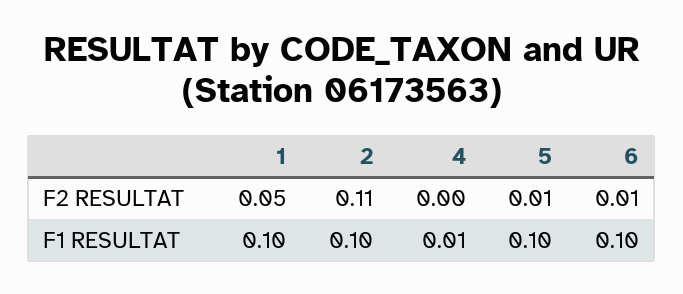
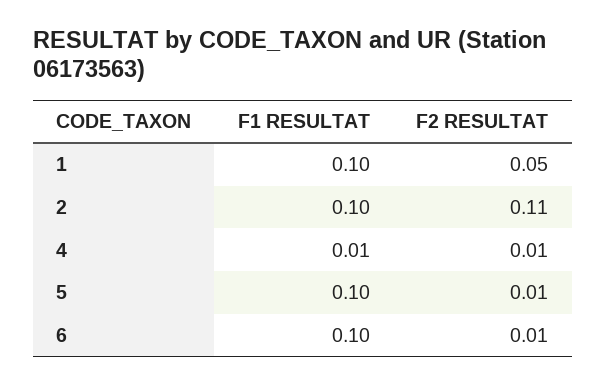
4, F2 RESULTAT: 0 -> 0.01

